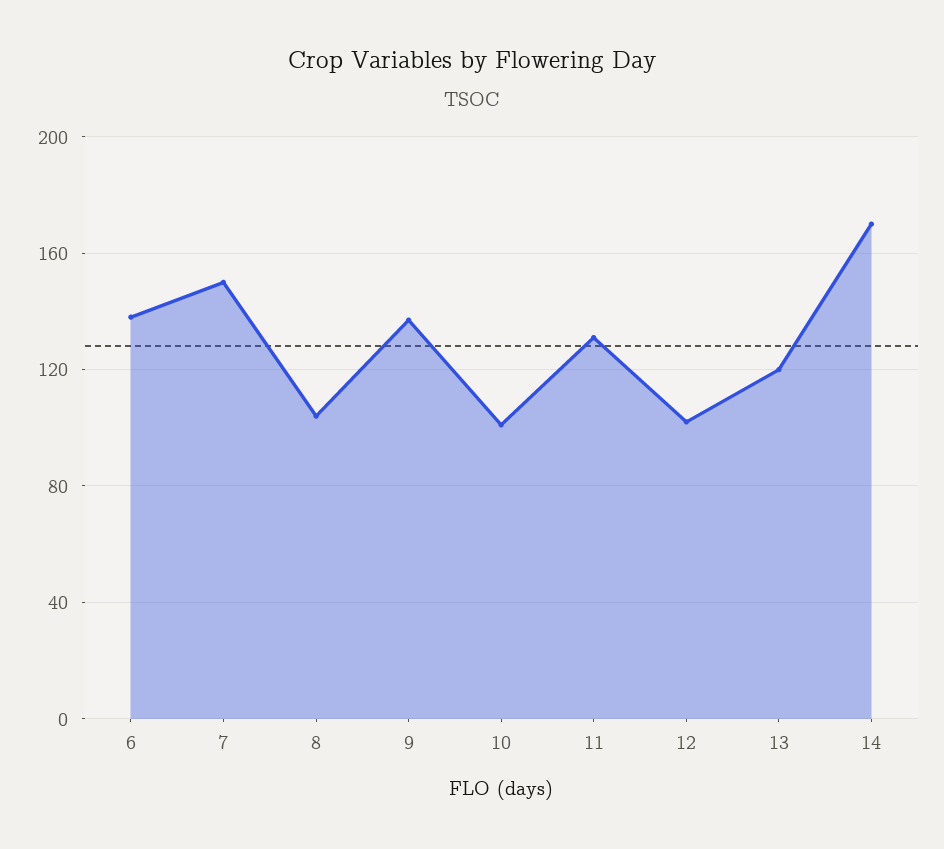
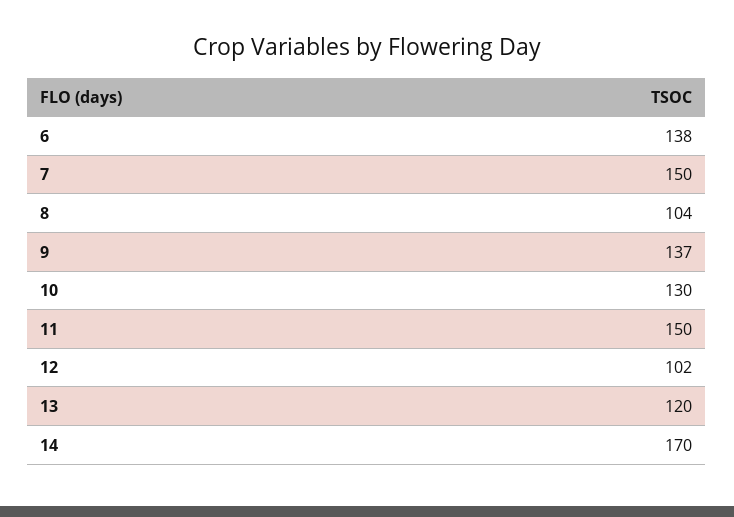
10: 100 -> 130
11: 130 -> 150

